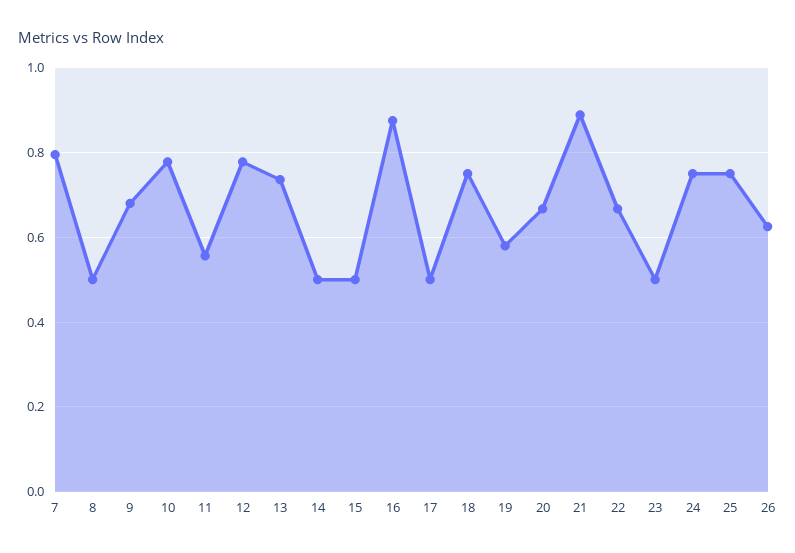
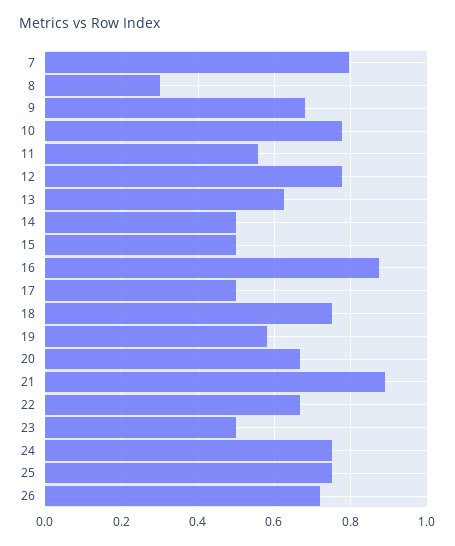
8: 0.5 -> 0.3
13: 0.74 -> 0.62
26: 0.62 -> 0.72

